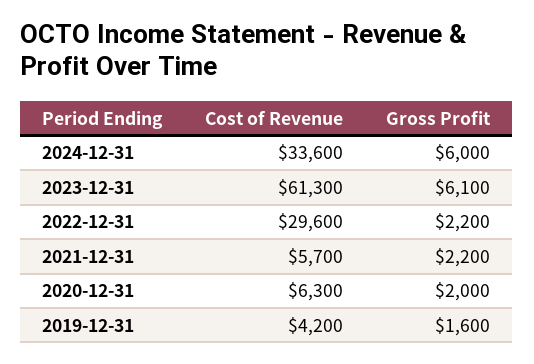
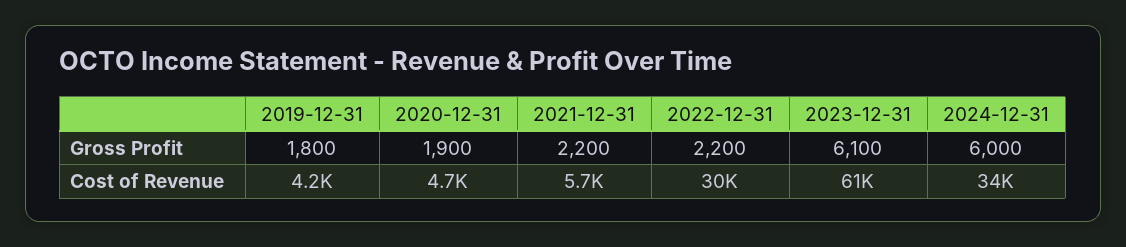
Cost of Revenue, 2020-12-31: 6300 -> 4700
Gross Profit, 2020-12-31: 2000 -> 1900
Gross Profit, 2019-12-31: 1600 -> 1800

